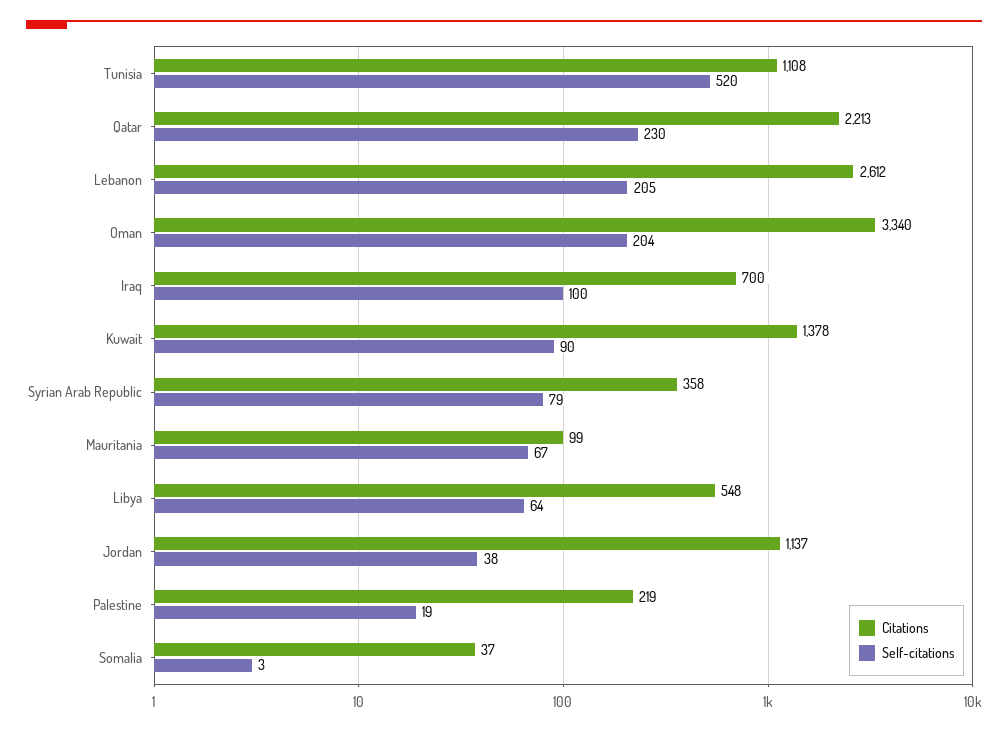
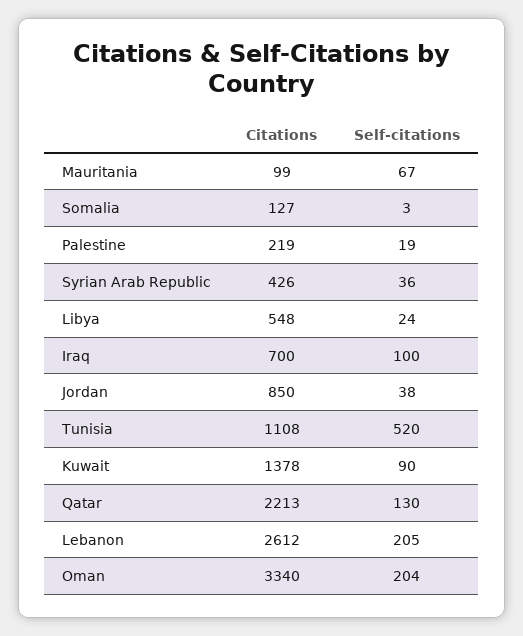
Self-citations, Qatar: 230 -> 130
Citations, Syrian Arab Republic: 358 -> 426
Self-citations, Syrian Arab Republic: 79 -> 36
Self-citations, Libya: 64 -> 24
Citations, Jordan: 1137 -> 850
Citations, Somalia: 37 -> 127

